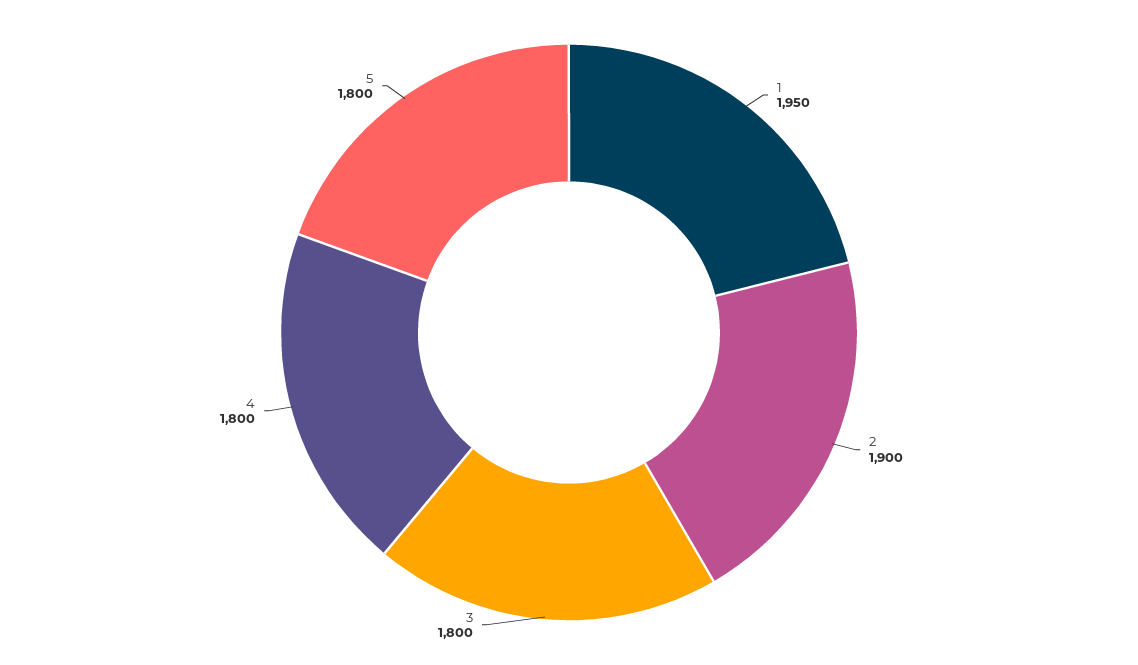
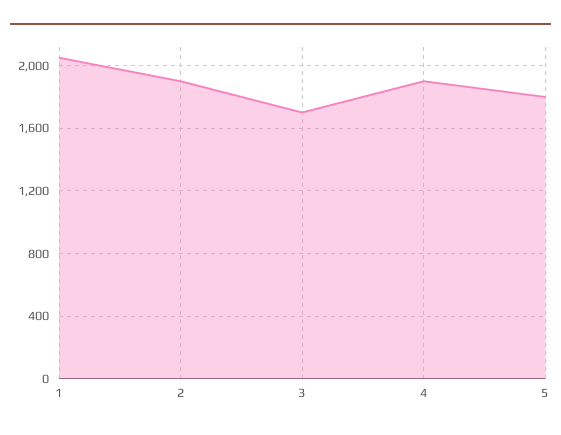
1: 1950 -> 2050
3: 1800 -> 1700
4: 1800 -> 1900

